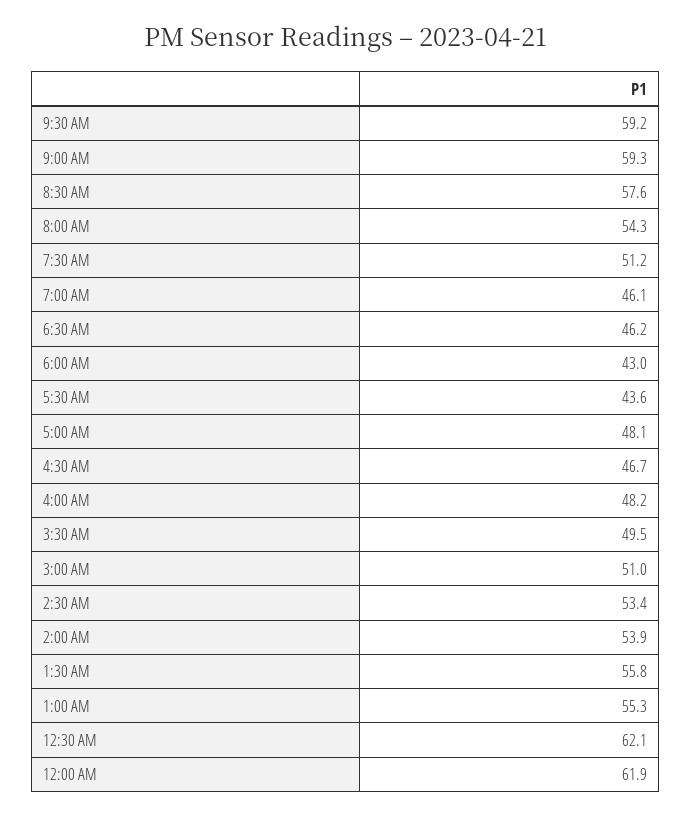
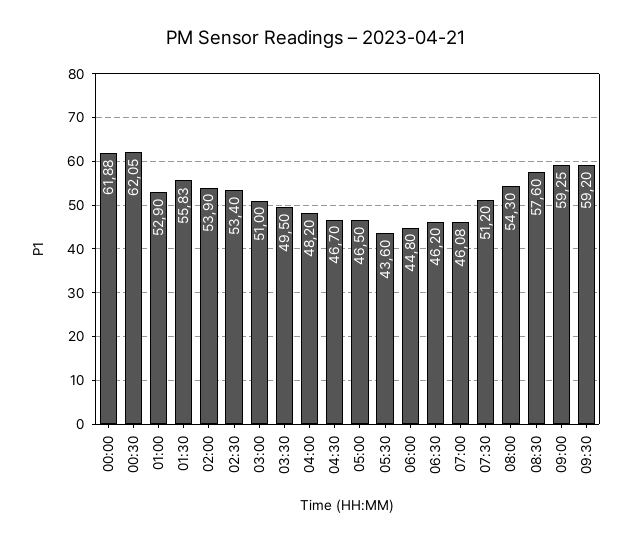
6:00 AM: 43 -> 44.8
5:00 AM: 48.1 -> 46.5
1:00 AM: 55.3 -> 52.9

